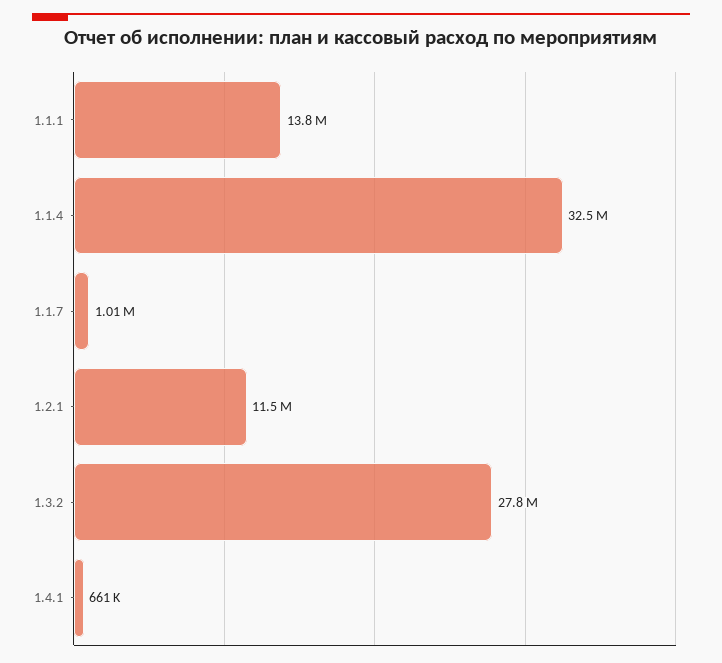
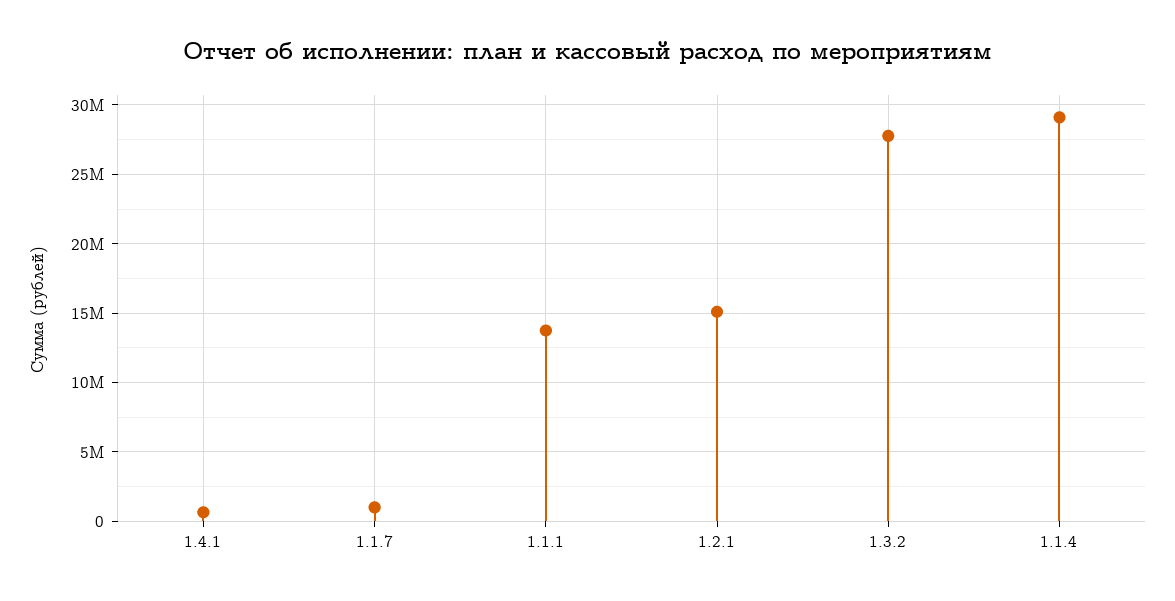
1.1.4: 32500000 -> 29000000
1.2.1: 11500000 -> 15000000

